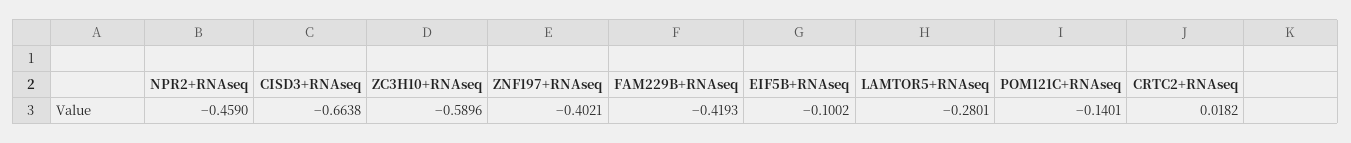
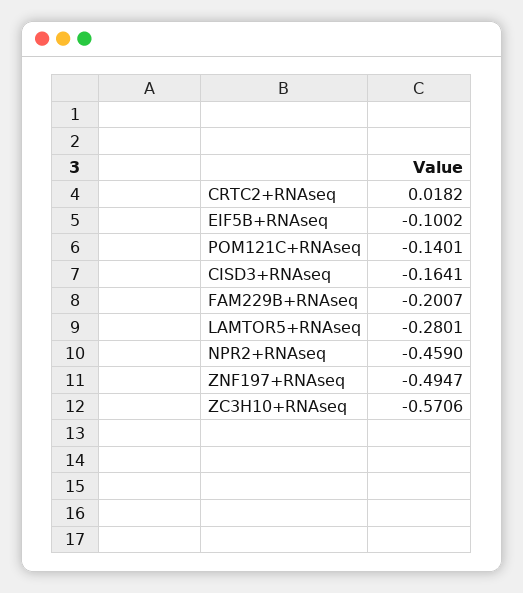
CISD3+RNAseq: -0.6638 -> -0.1641
ZC3H10+RNAseq: -0.5896 -> -0.5706
ZNF197+RNAseq: -0.4021 -> -0.4947
FAM229B+RNAseq: -0.4193 -> -0.2007

